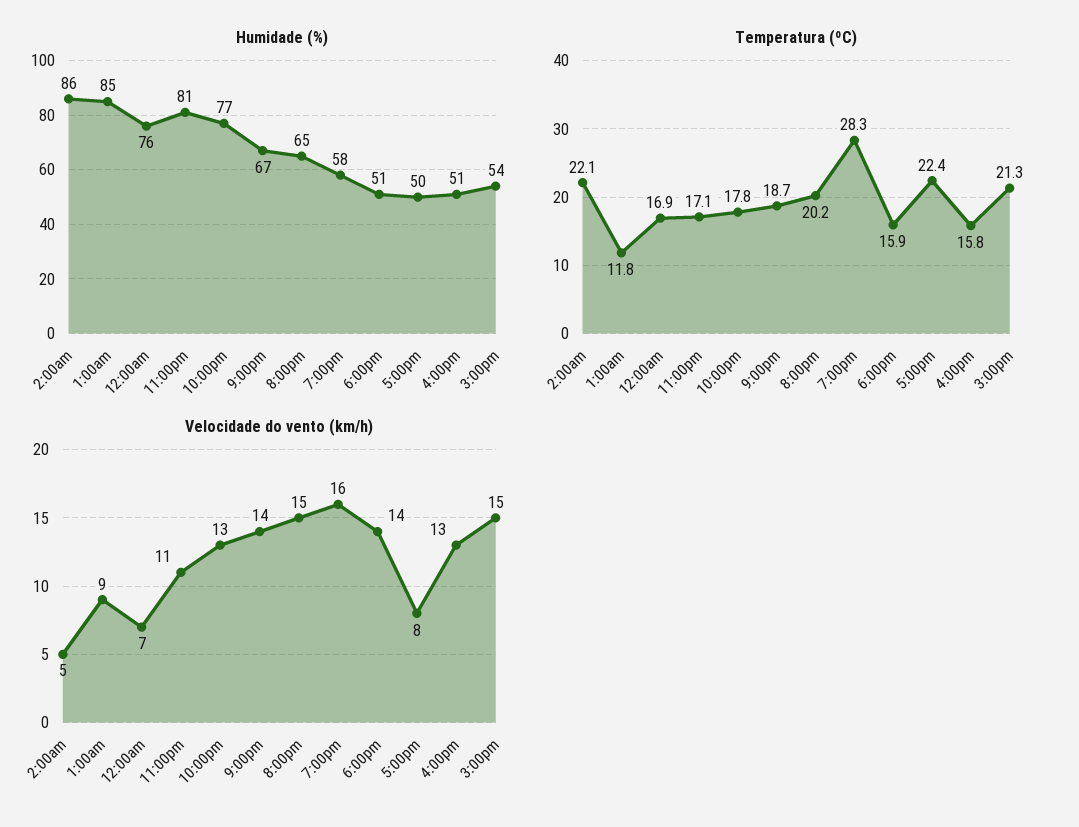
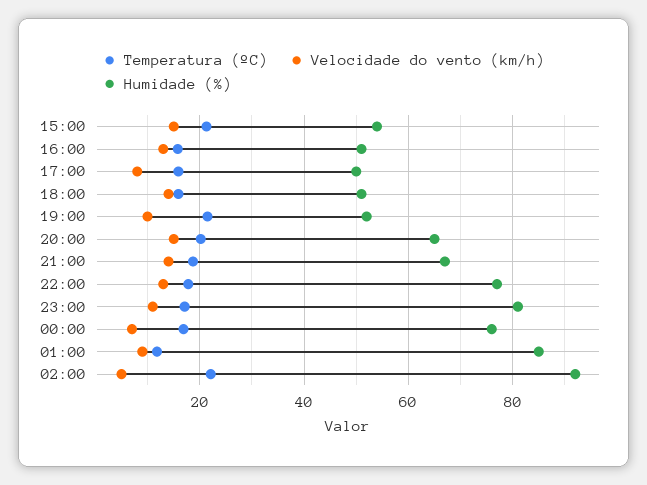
Humidade (%), 2:00am: 86 -> 92
Humidade (%), 7:00pm: 58 -> 52
Temperatura (ºC), 7:00pm: 28.3 -> 22
Temperatura (ºC), 5:00pm: 22.4 -> 16
Velocidade do vento (km/h), 7:00pm: 16 -> 10

